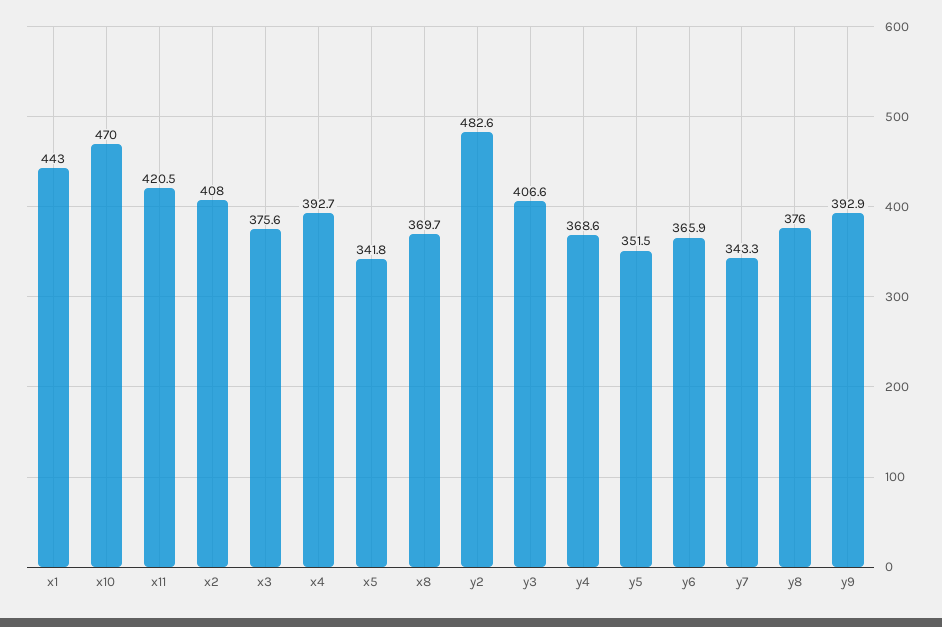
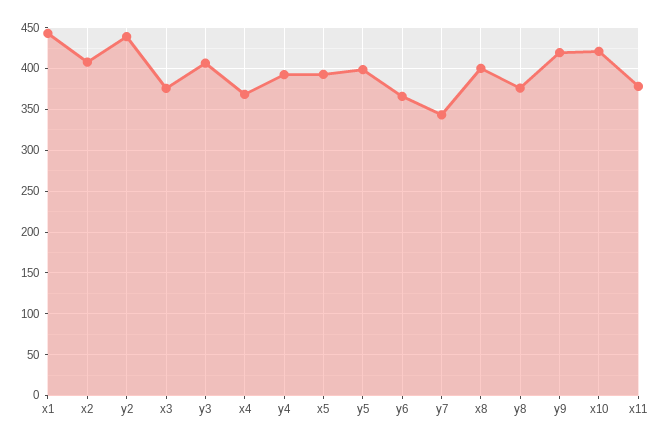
x10: 470 -> 420
x11: 420.5 -> 380
x4: 392.7 -> 370
x5: 341.8 -> 390
x8: 369.7 -> 400
y2: 482.6 -> 440
y4: 368.6 -> 390
y5: 351.5 -> 400
y9: 392.9 -> 420

